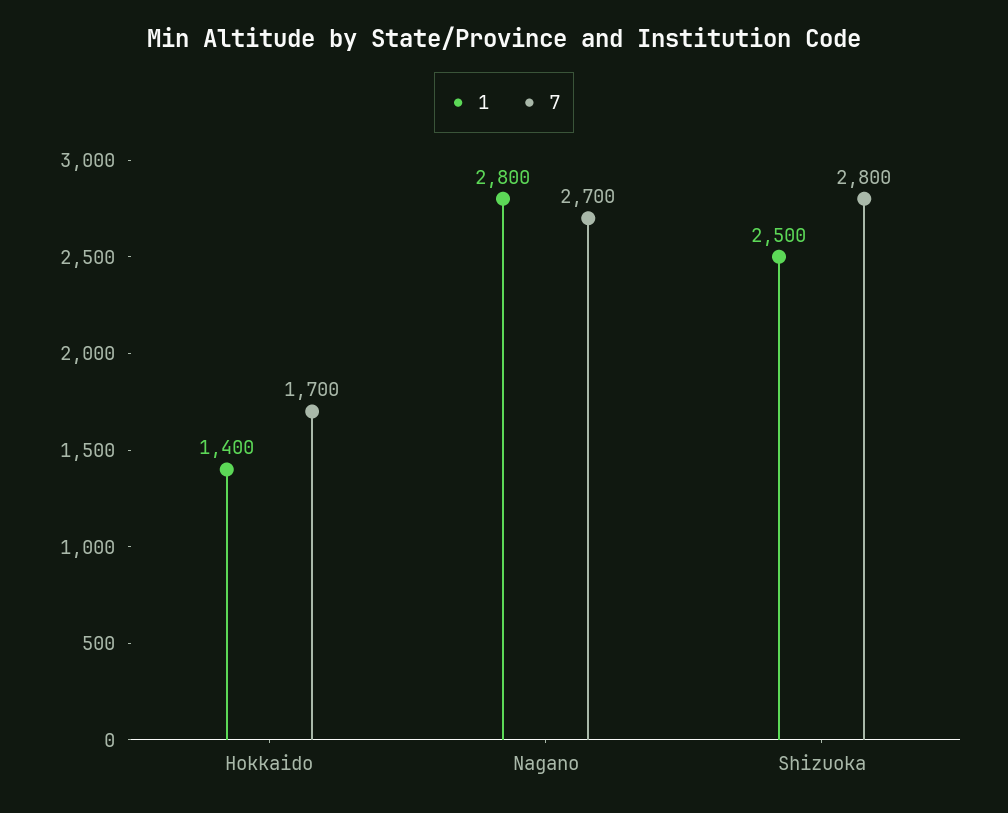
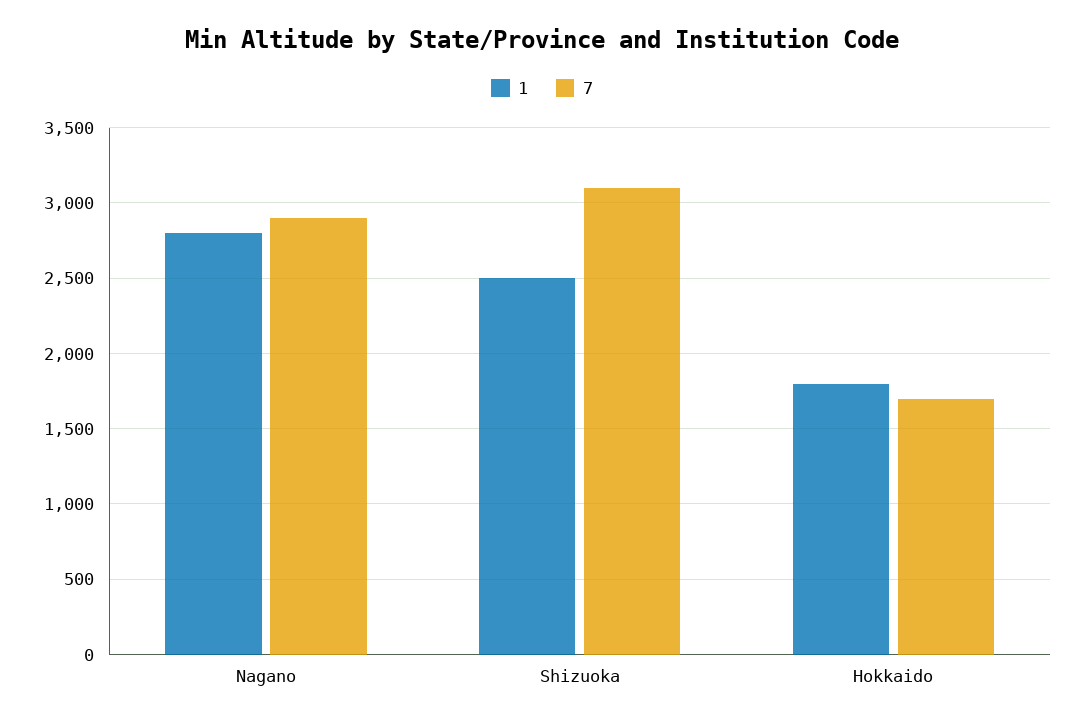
1, Hokkaido: 1400 -> 1800
7, Nagano: 2700 -> 2900
7, Shizuoka: 2800 -> 3100

